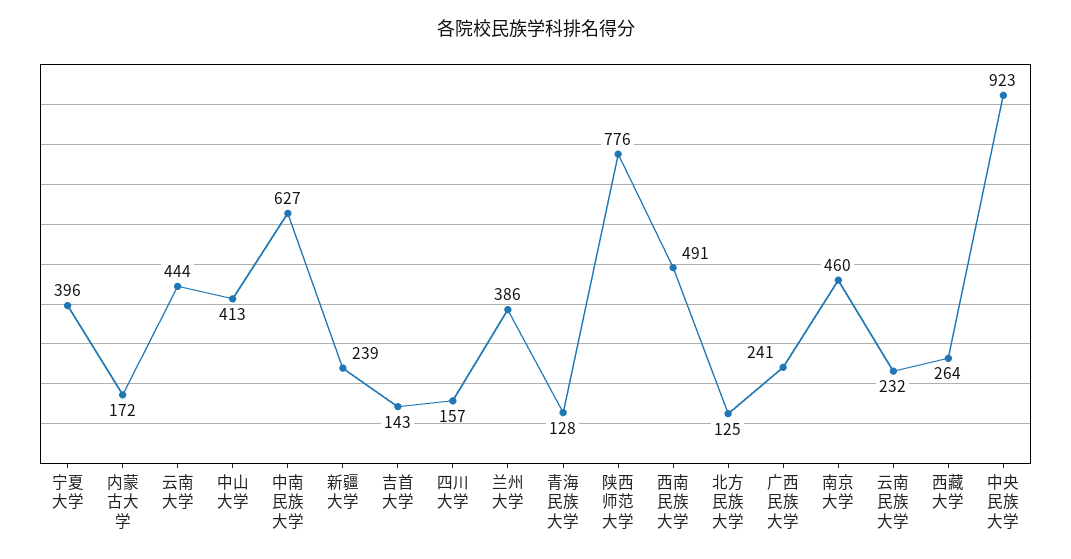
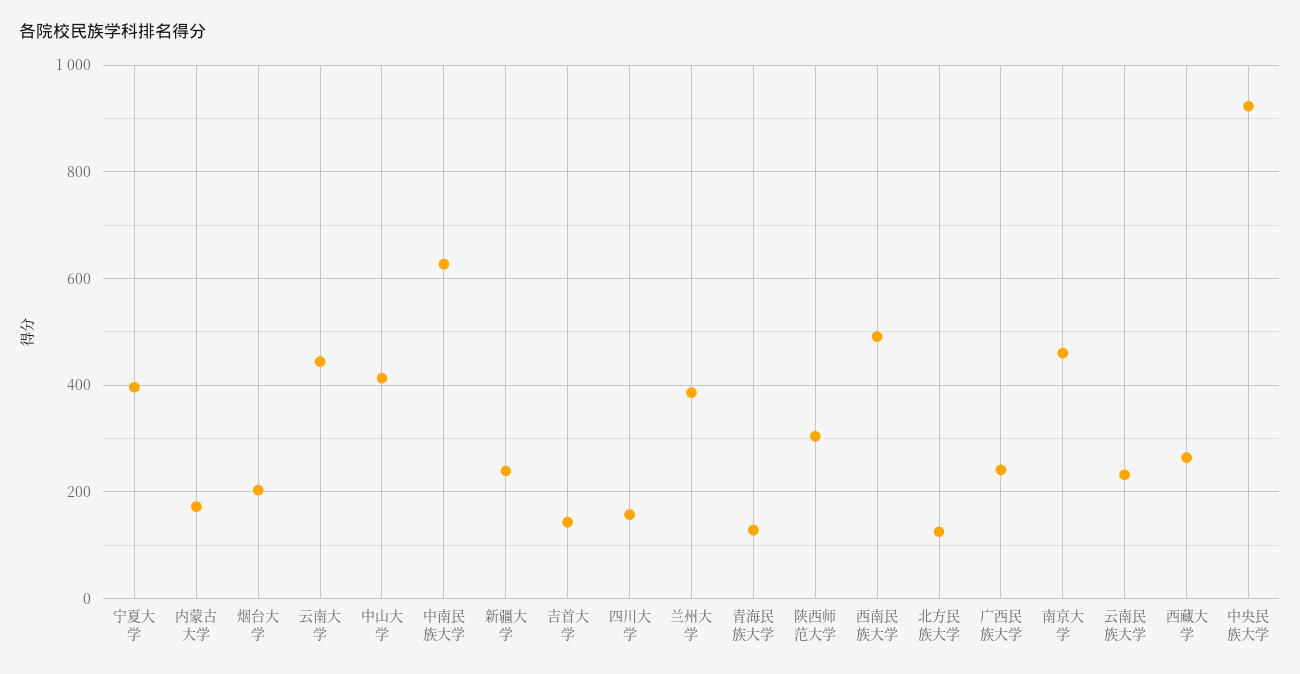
陕西师范大学: 776 -> 300
烟台大学: none -> 200

